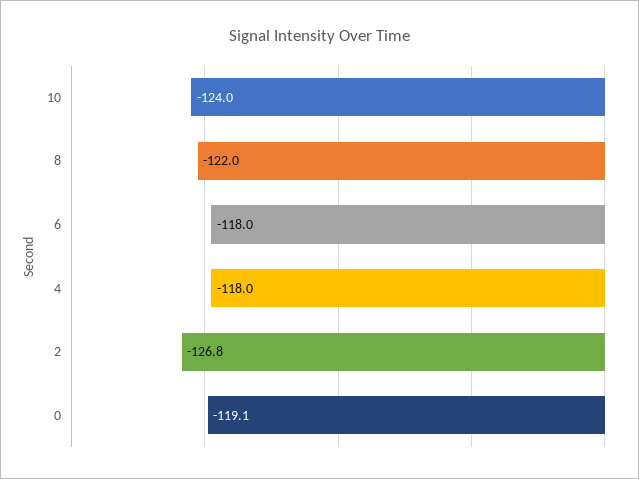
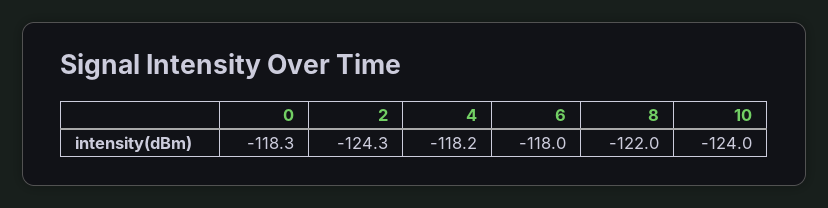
4: -118 -> -118.2
2: -126.8 -> -124.3
0: -119.1 -> -118.3

